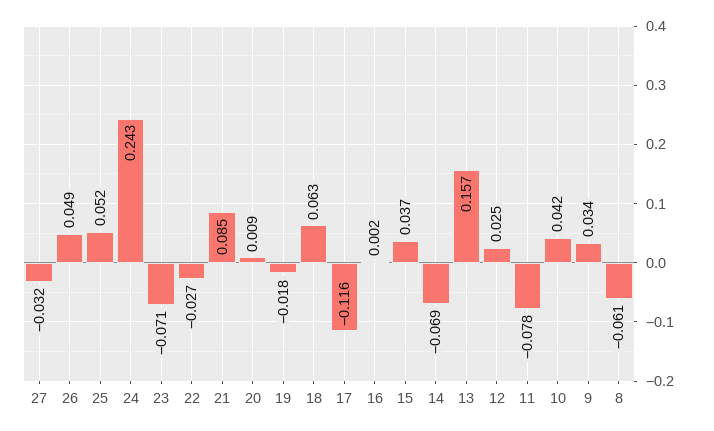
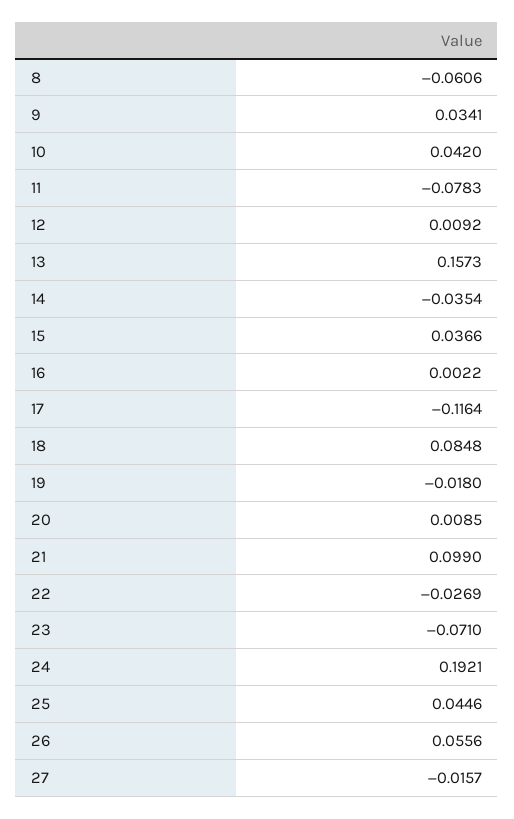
27: -0.032 -> -0.0157
26: 0.049 -> 0.0556
25: 0.052 -> 0.0446
24: 0.243 -> 0.1921
21: 0.085 -> 0.099
18: 0.063 -> 0.0848
14: -0.069 -> -0.0354
12: 0.025 -> 0.0092

